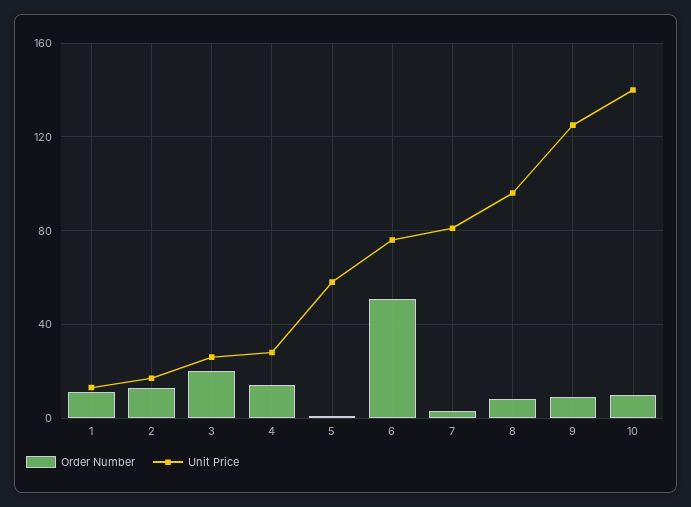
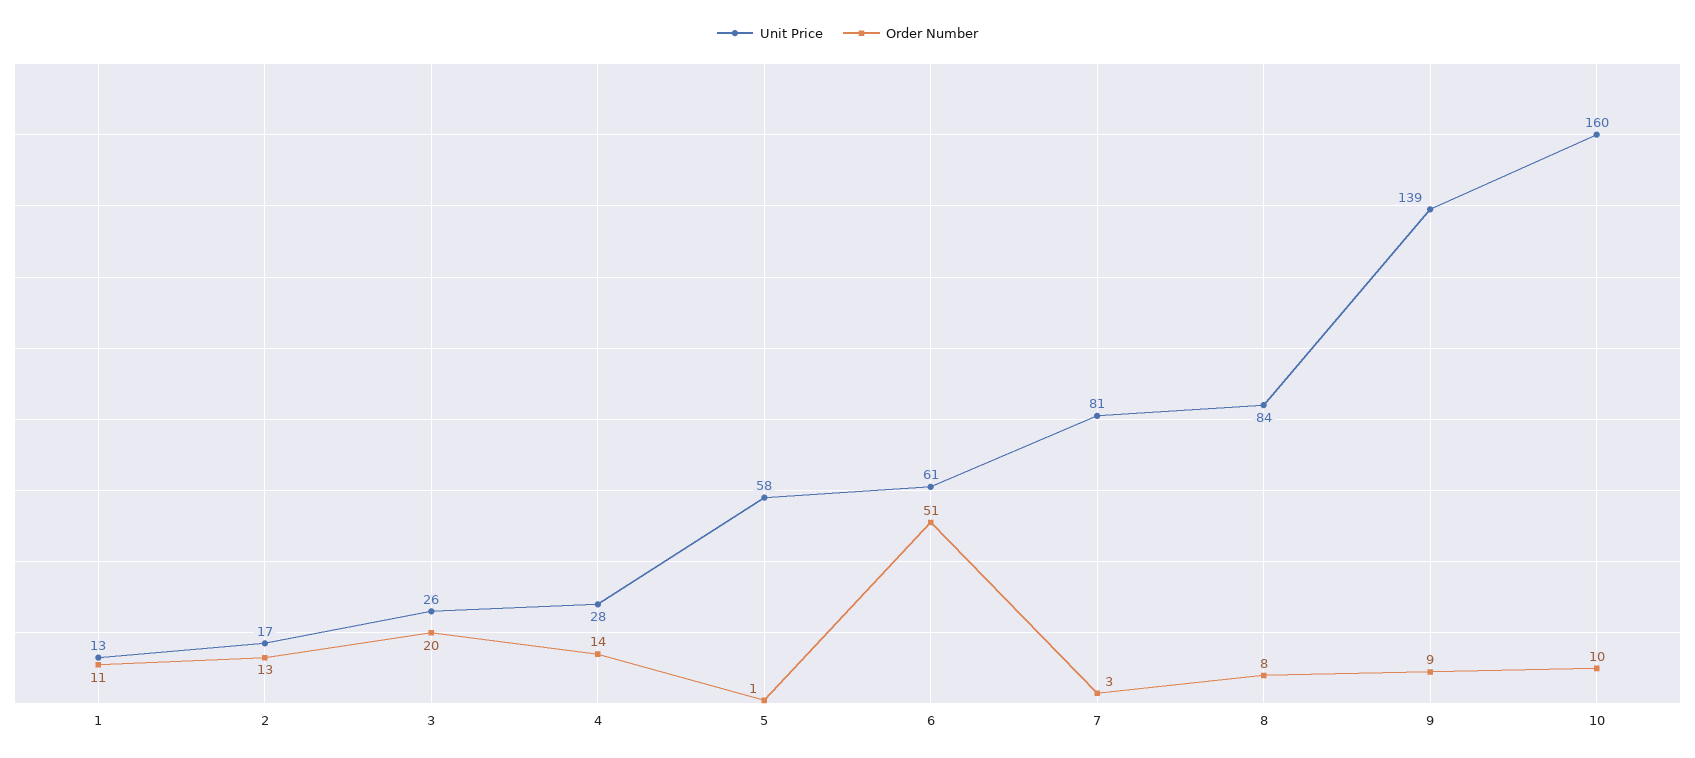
Unit Price, 6: 75 -> 61
Unit Price, 8: 95 -> 84
Unit Price, 9: 125 -> 139
Unit Price, 10: 140 -> 160

